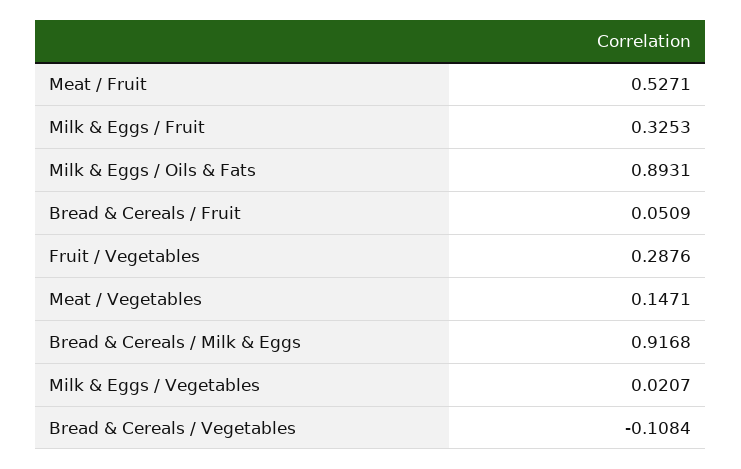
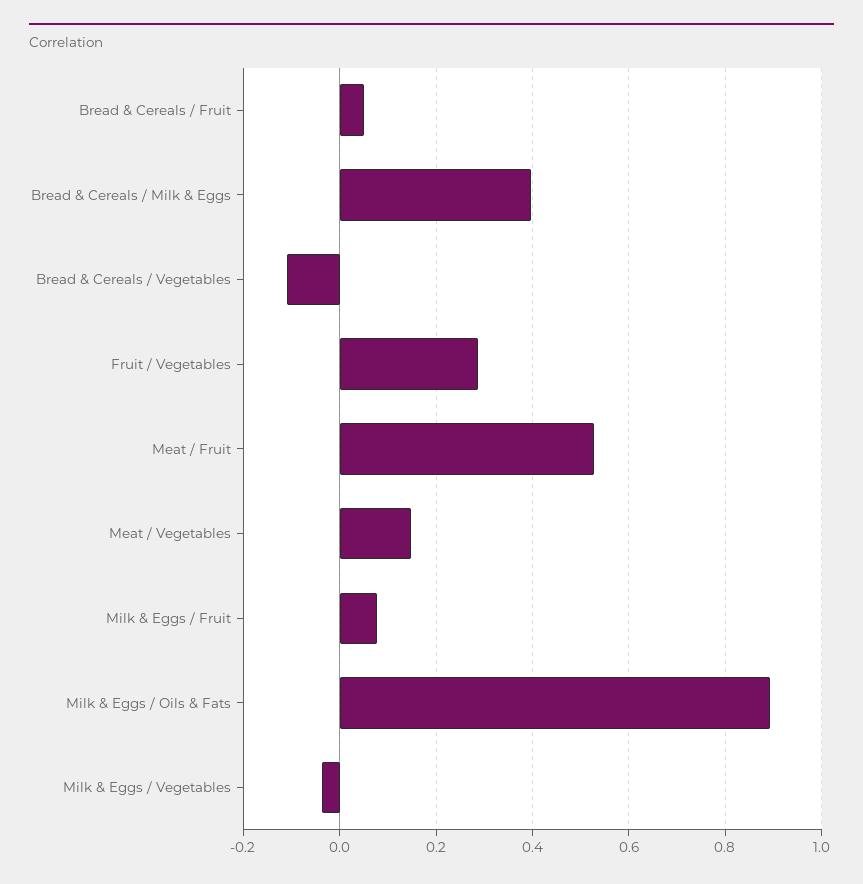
Milk & Eggs / Fruit: 0.3253 -> 0.08
Bread & Cereals / Milk & Eggs: 0.9168 -> 0.4
Milk & Eggs / Vegetables: 0.0207 -> -0.04

